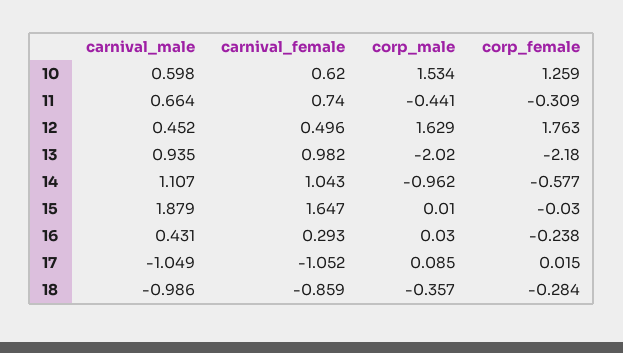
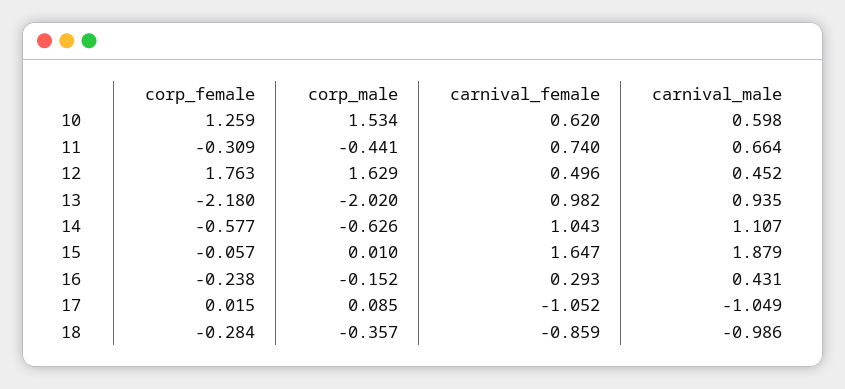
corp_male, 14: -0.962 -> -0.626
corp_female, 15: -0.03 -> -0.057
corp_male, 16: 0.03 -> -0.152

